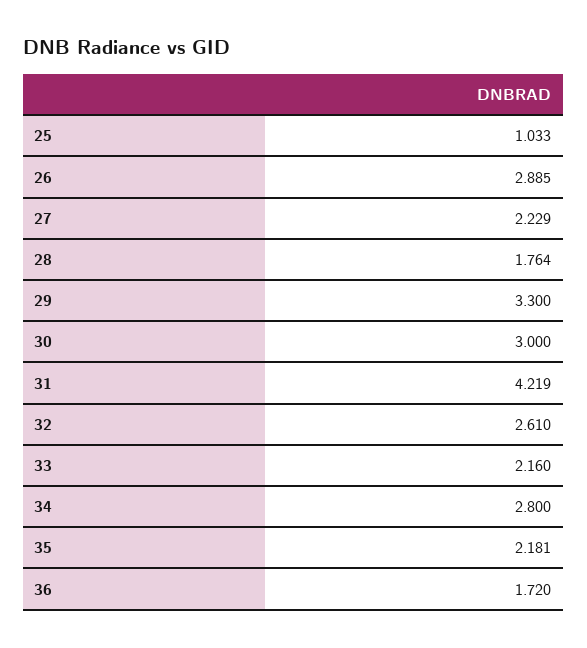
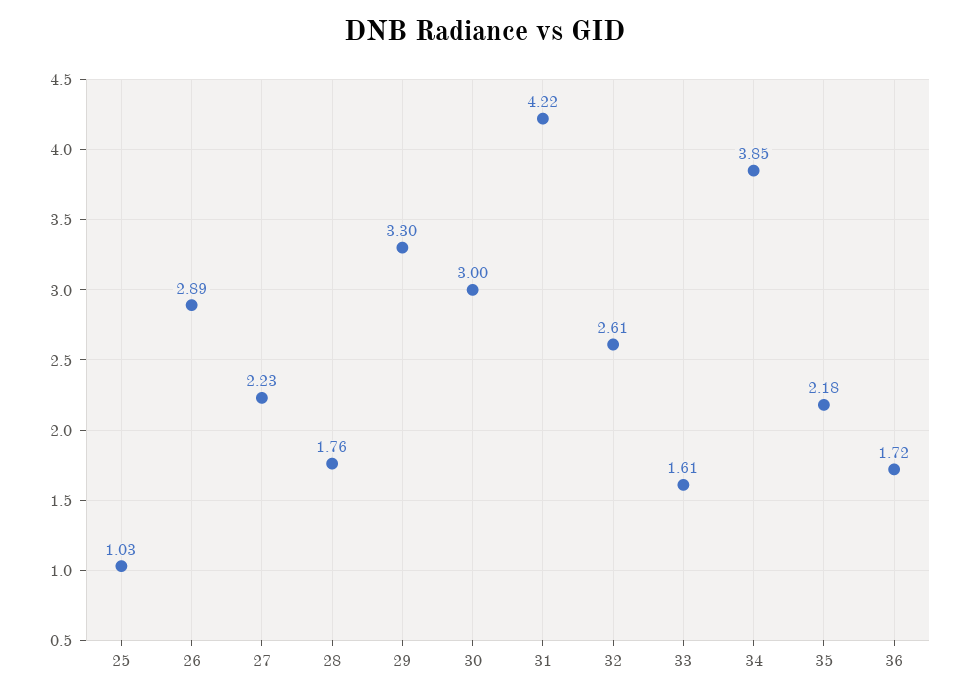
33: 2.16 -> 1.61
34: 2.8 -> 3.85

